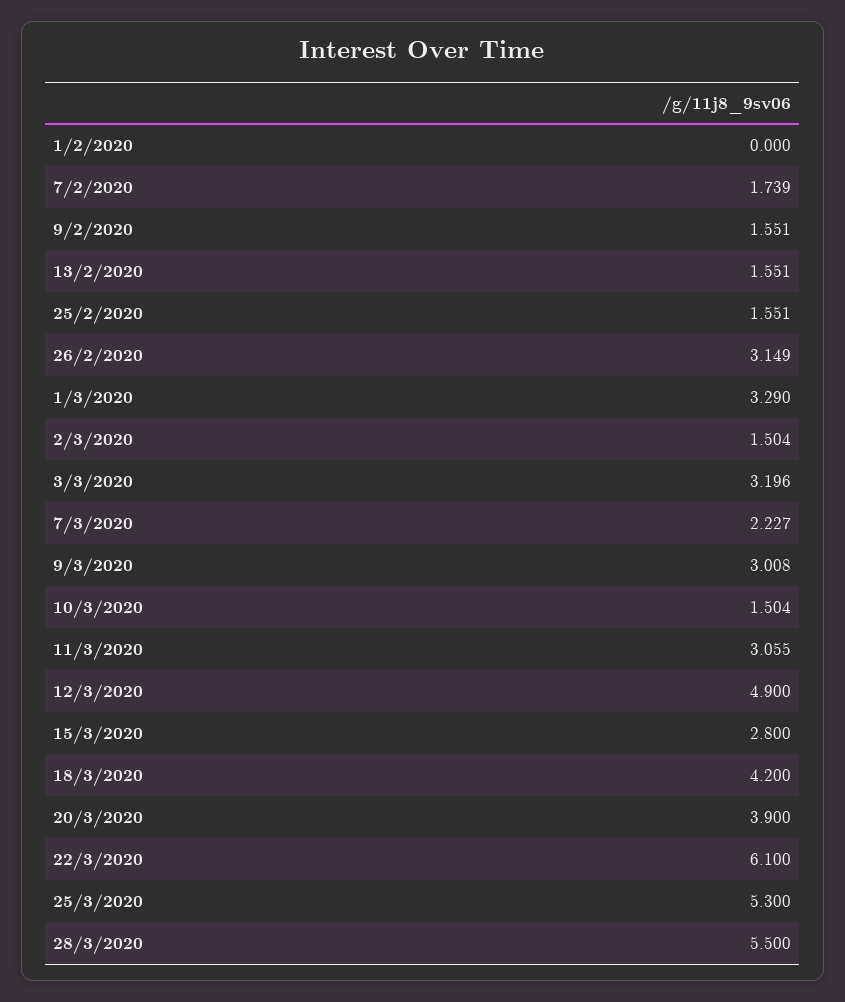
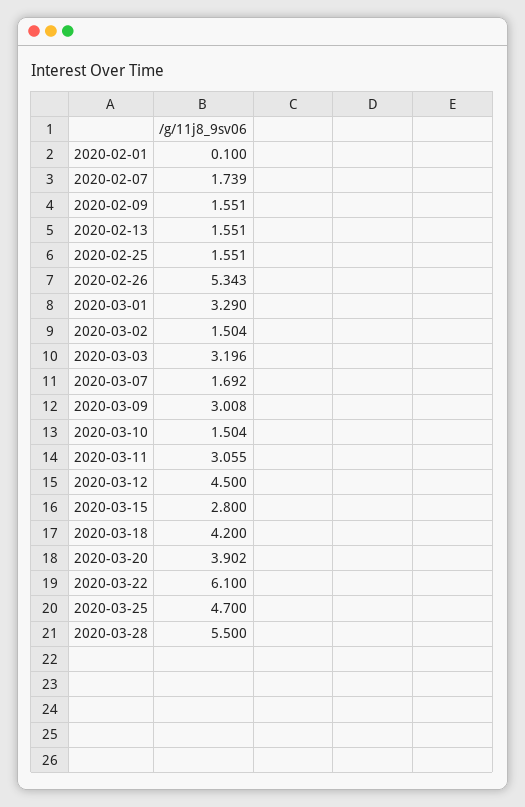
1/2/2020: 0 -> 0.1
26/2/2020: 3.149 -> 5.343
7/3/2020: 2.227 -> 1.692
12/3/2020: 4.9 -> 4.5
20/3/2020: 3.9 -> 3.902
25/3/2020: 5.3 -> 4.7

